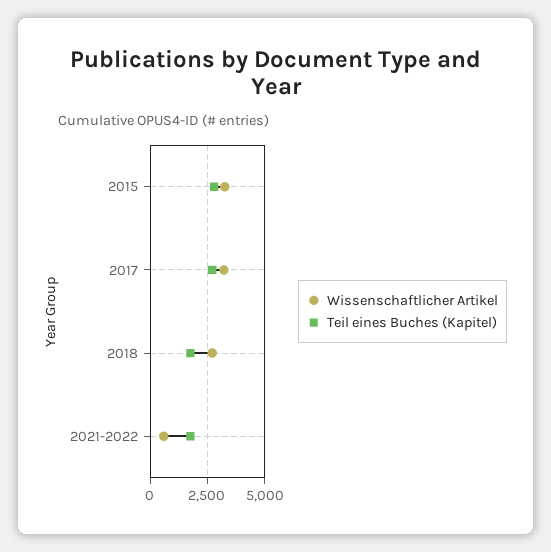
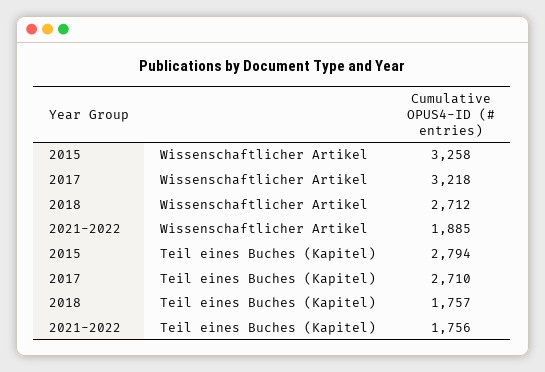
Wissenschaftlicher Artikel, 2021-2022: 500 -> 1885

